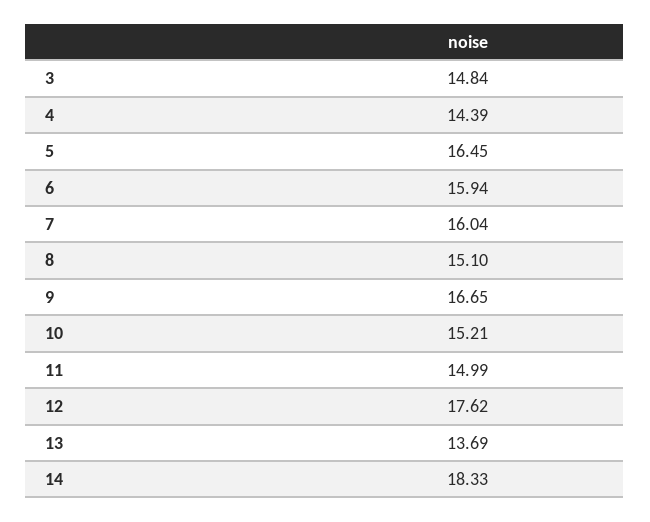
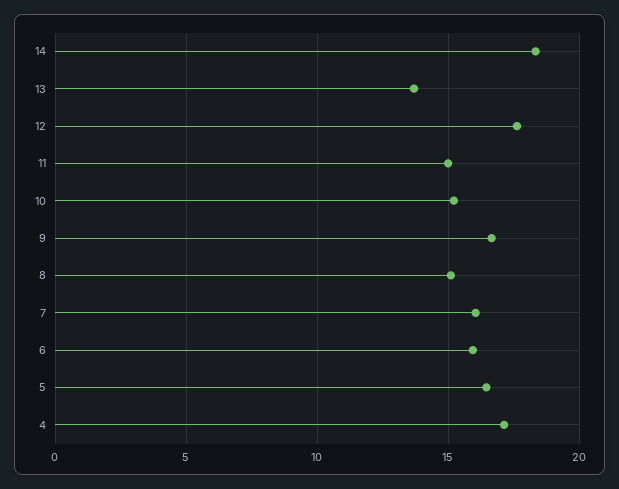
3: 14.84 -> none
4: 14.39 -> 17

